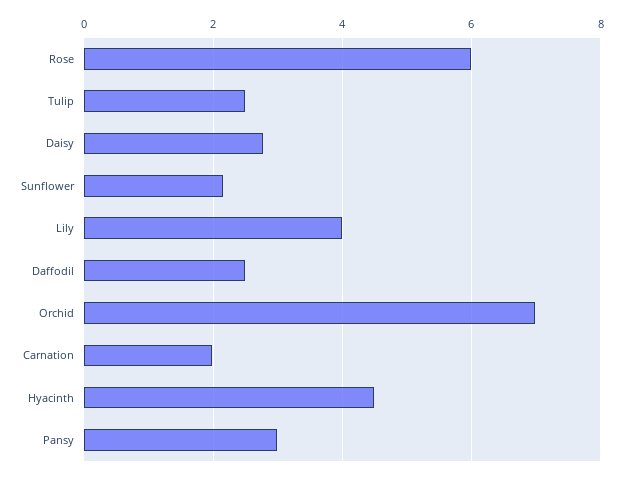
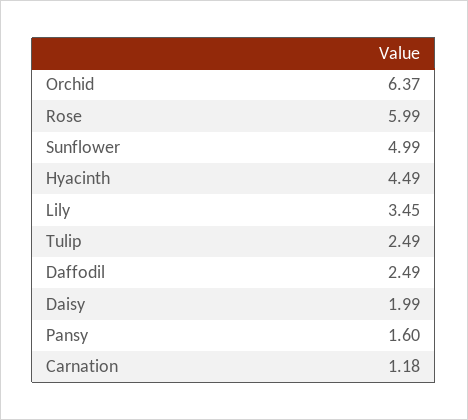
Daisy: 2.8 -> 1.99
Sunflower: 2.2 -> 4.99
Lily: 4 -> 3.45
Orchid: 7 -> 6.37
Carnation: 2 -> 1.18
Pansy: 3 -> 1.6

